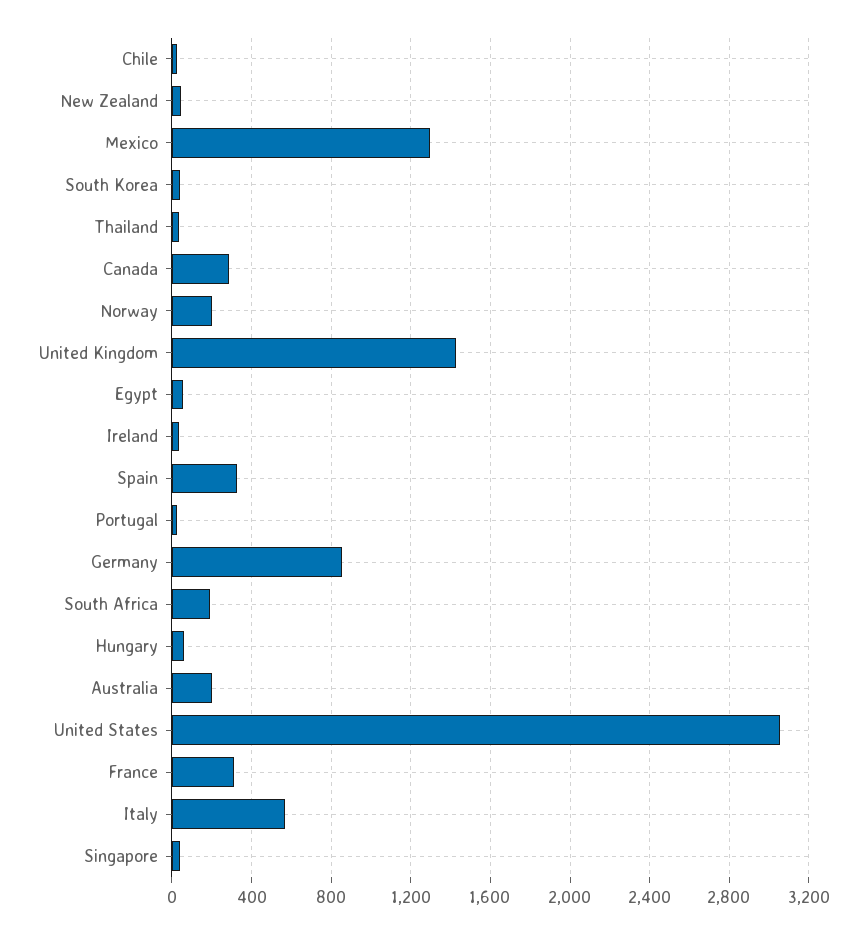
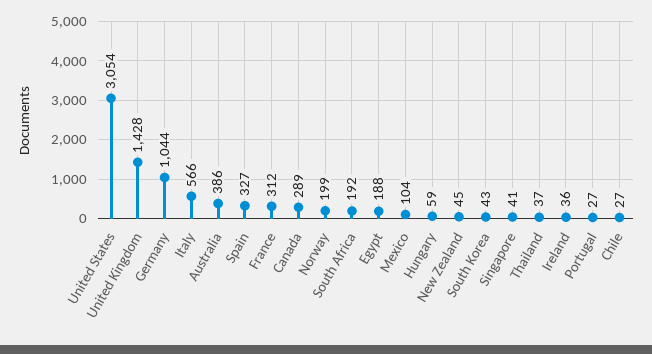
Mexico: 1300 -> 104
Egypt: 50 -> 188
Germany: 850 -> 1044
Australia: 200 -> 386

